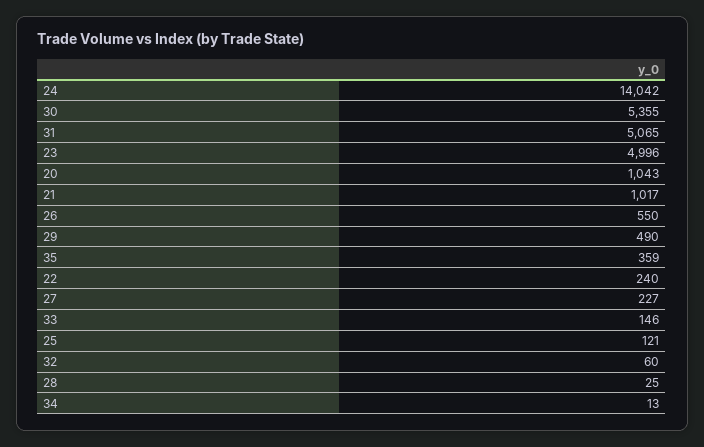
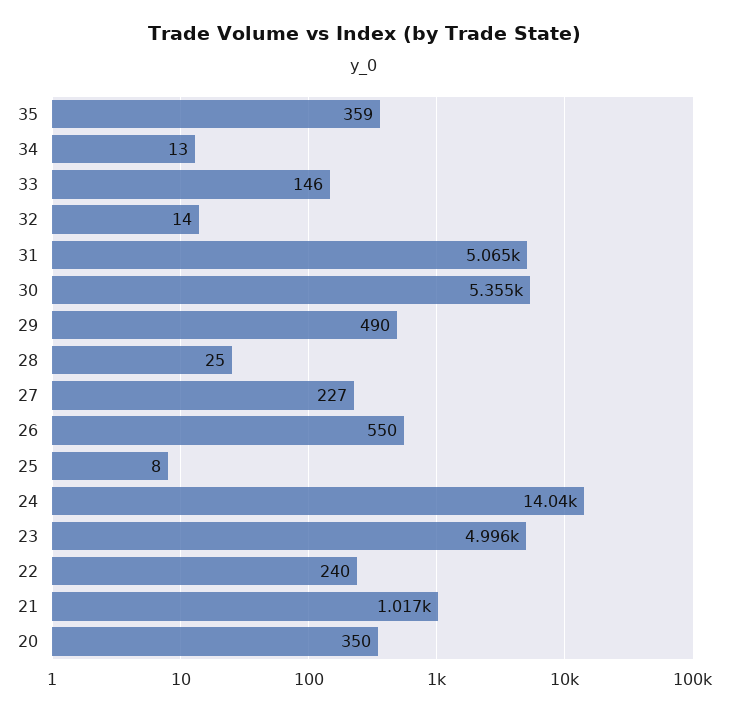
20: 1043 -> 350
25: 121 -> 8
32: 60 -> 14

